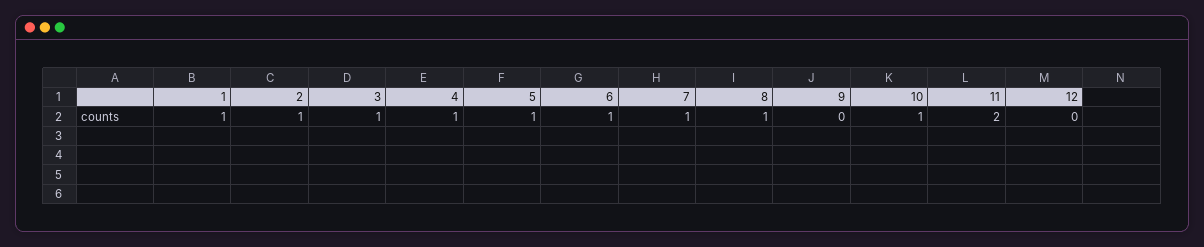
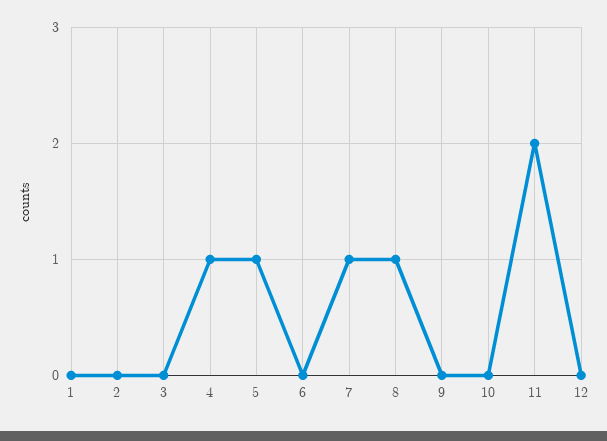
1: 1 -> 0
2: 1 -> 0
3: 1 -> 0
6: 1 -> 0
10: 1 -> 0

